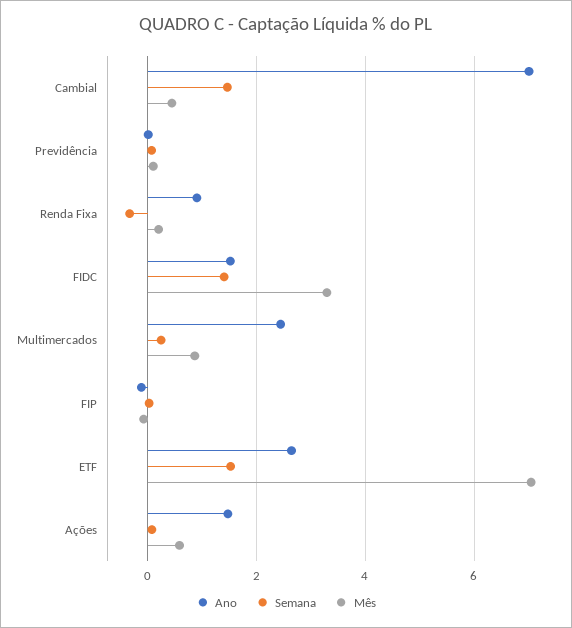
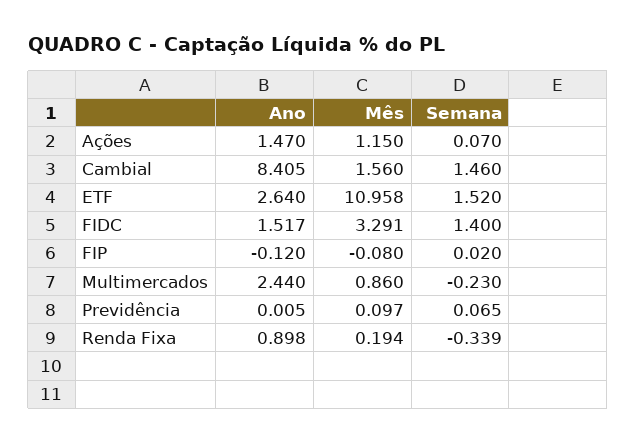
Ano, Cambial: 7 -> 8.405
Mês, Cambial: 0.4 -> 1.56
Semana, Multimercados: 0.2 -> -0.23
Mês, ETF: 7 -> 10.958
Mês, Ações: 0.6 -> 1.15

